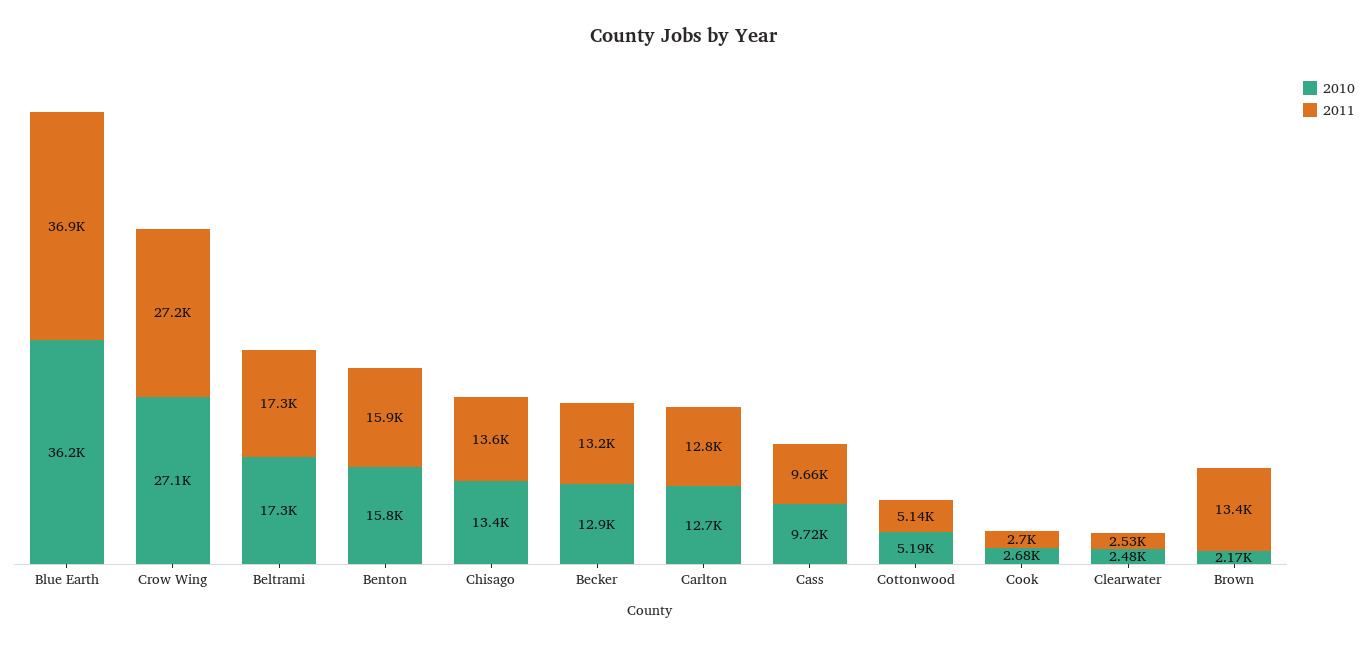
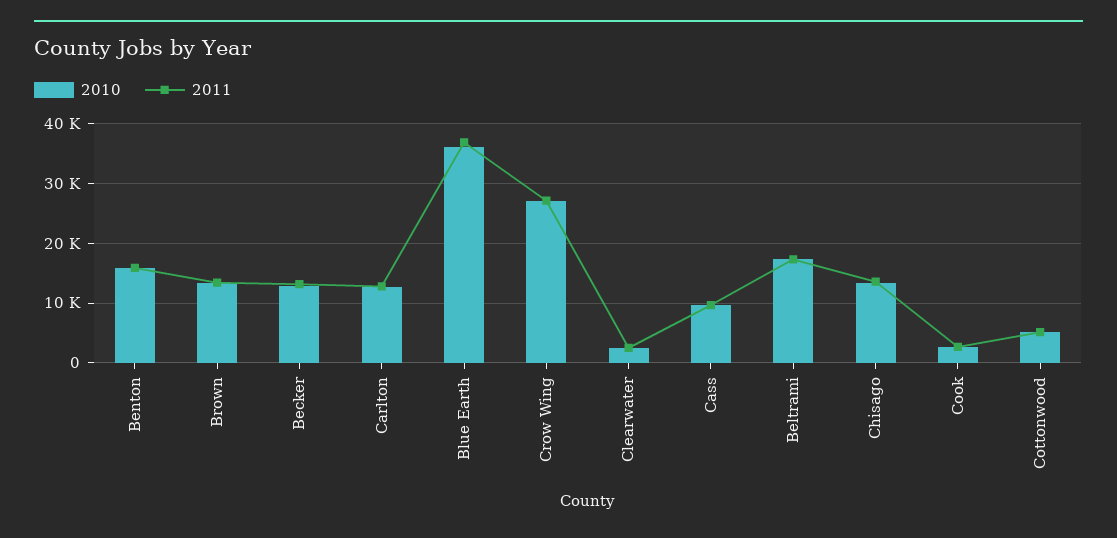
2010, Brown: 2170 -> 14000

